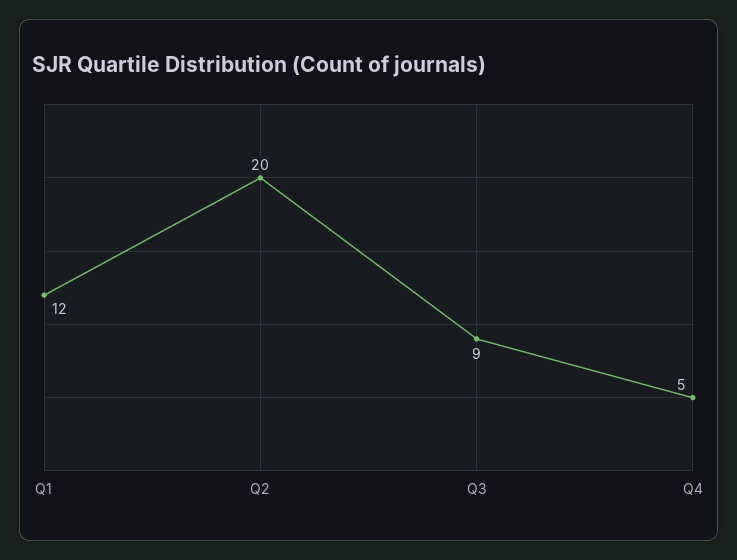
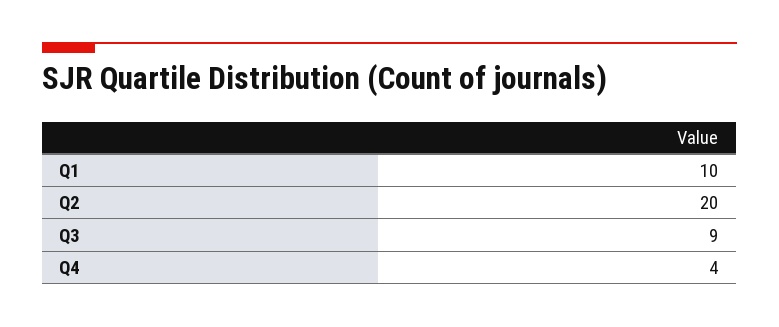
Q1: 12 -> 10
Q4: 5 -> 4

